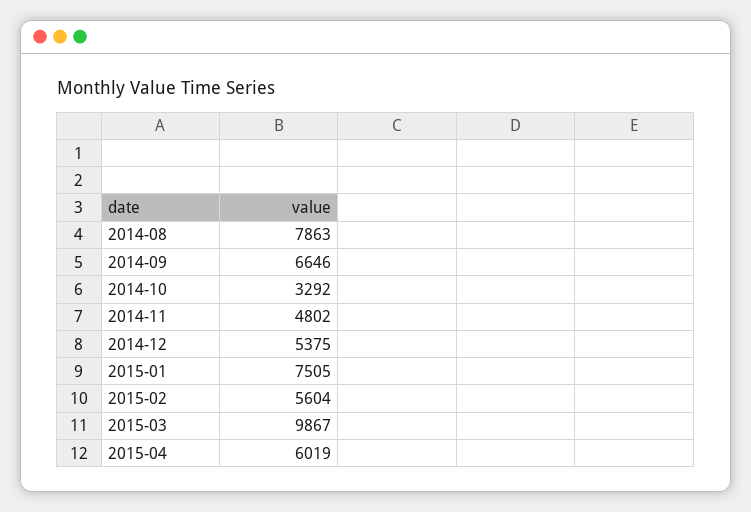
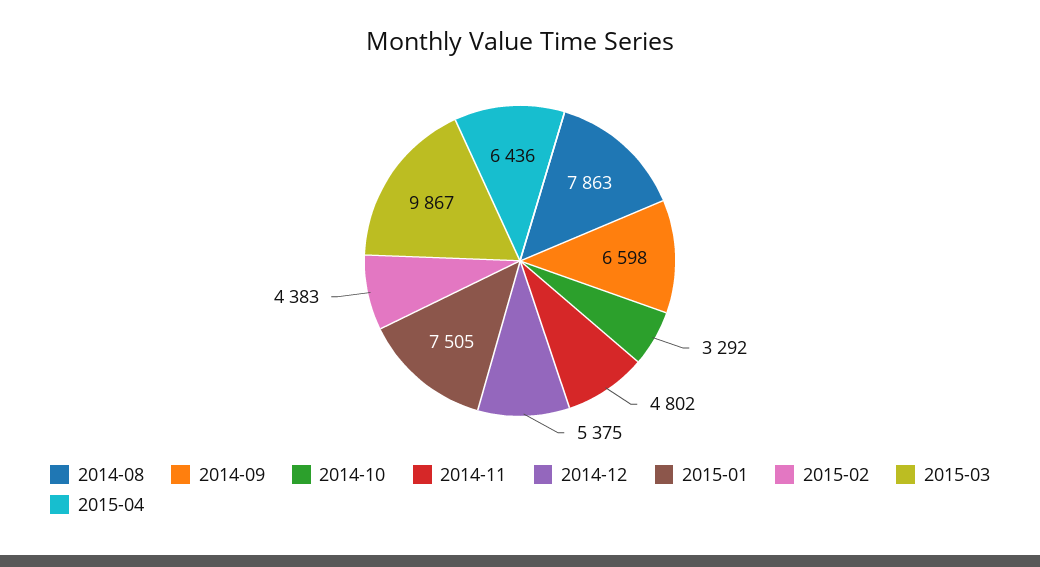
2014-09: 6646 -> 6598
2015-02: 5604 -> 4383
2015-04: 6019 -> 6436

